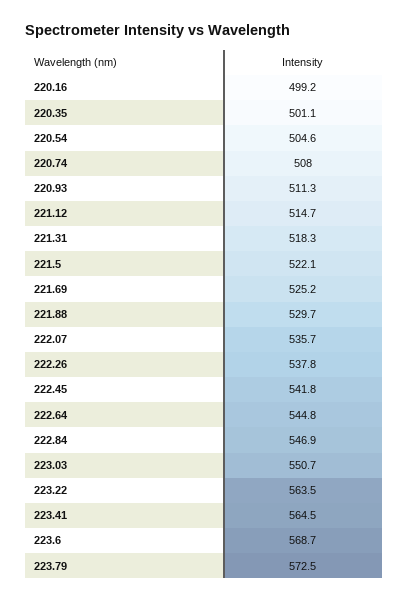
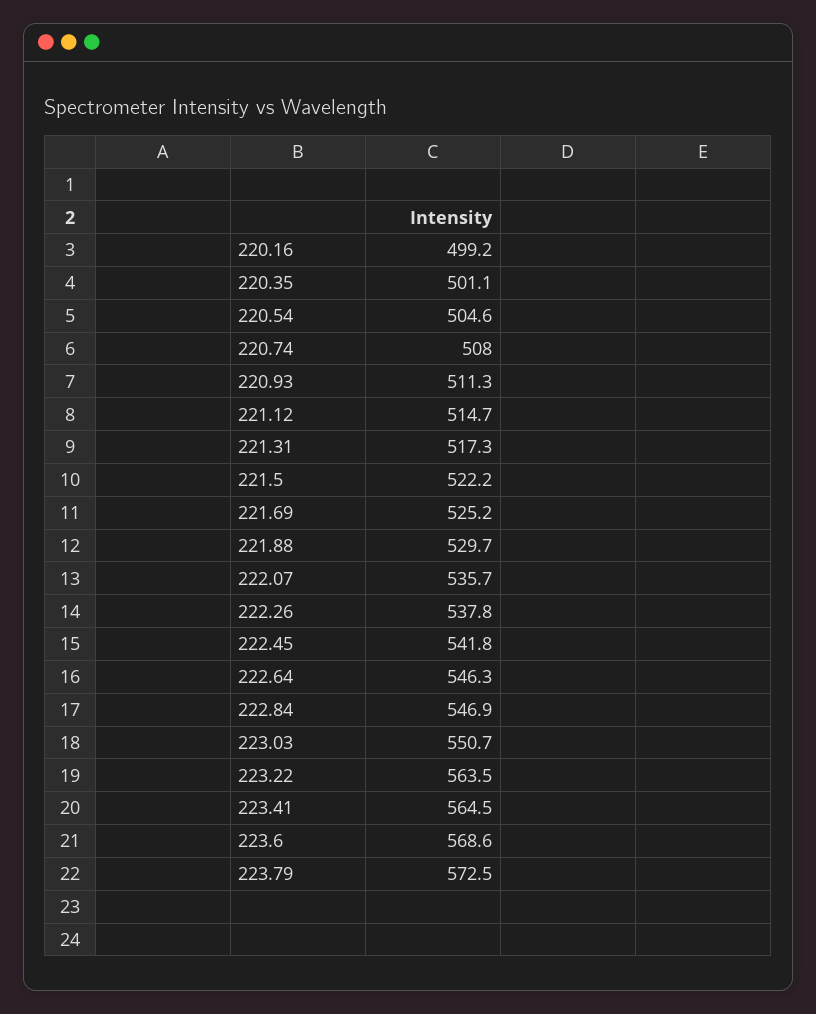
221.31: 518.3 -> 517.3
221.5: 522.1 -> 522.2
222.64: 544.8 -> 546.3
223.6: 568.7 -> 568.6

